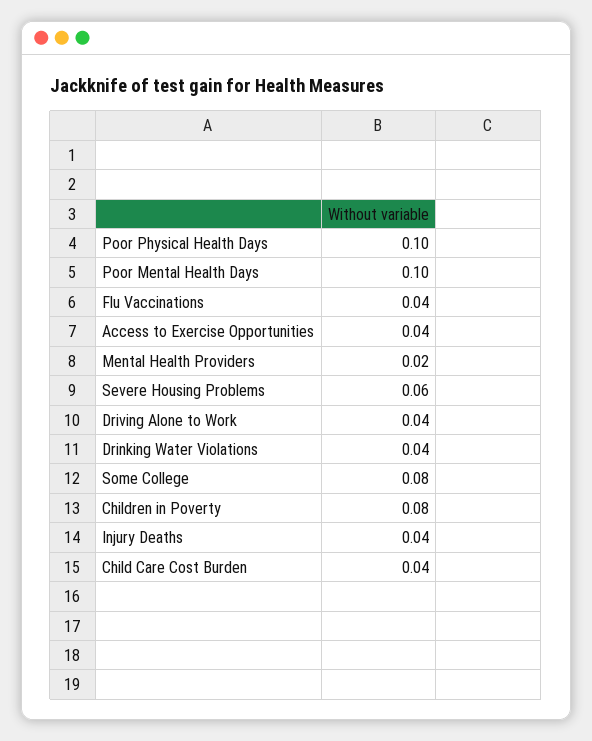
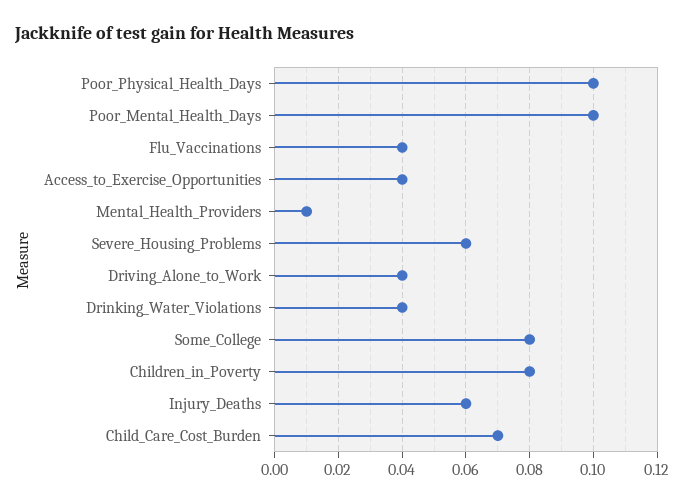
Mental Health Providers: 0.02 -> 0.01
Injury Deaths: 0.04 -> 0.06
Child Care Cost Burden: 0.04 -> 0.07

